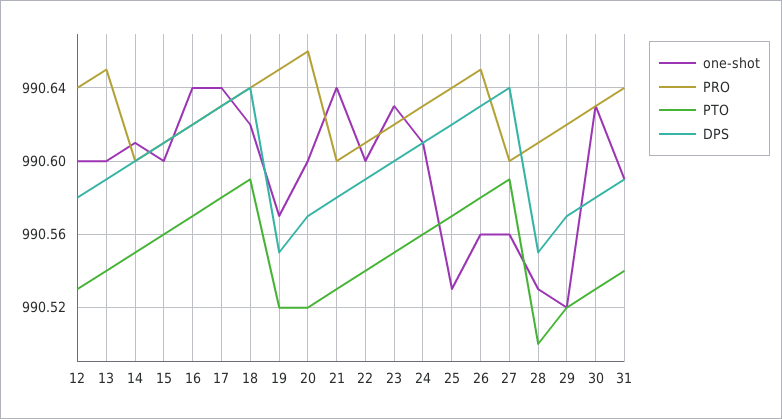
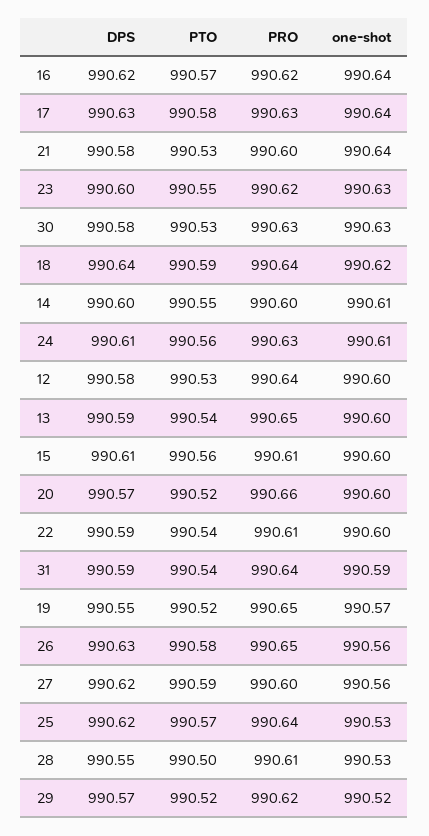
DPS, 27: 990.64 -> 990.62

